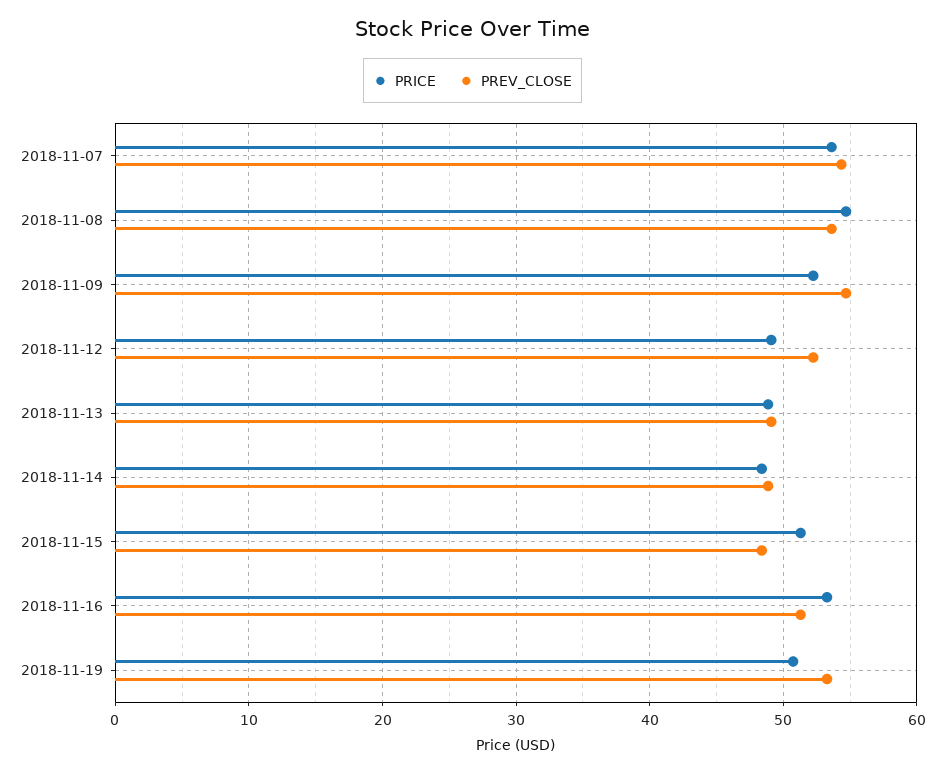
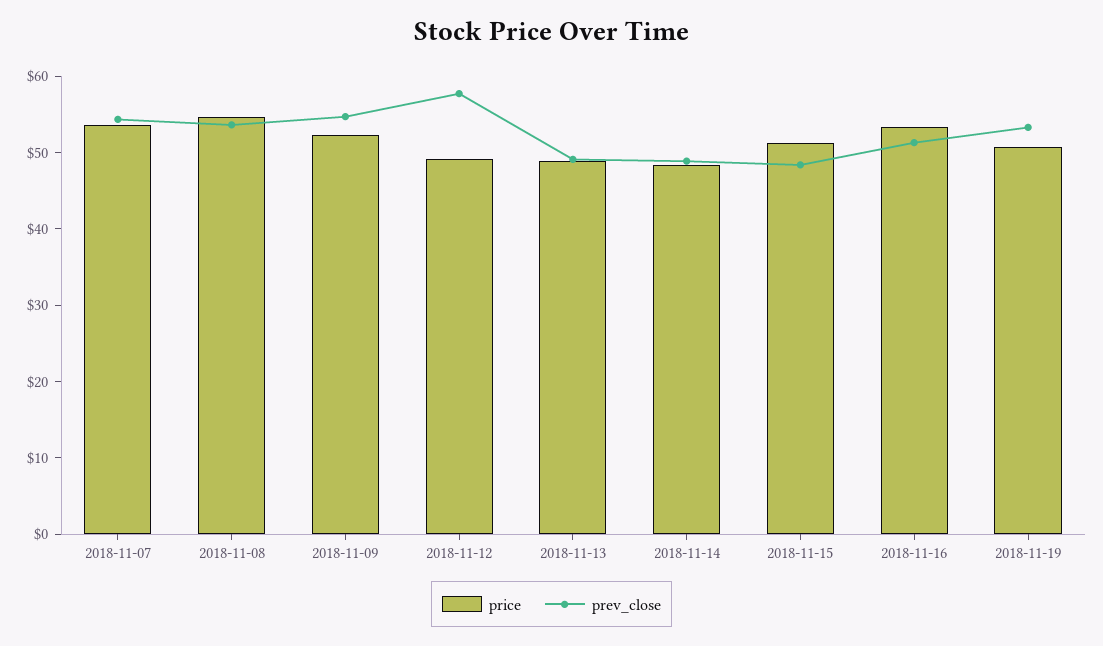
PREV_CLOSE, 2018-11-12: 52 -> 58

